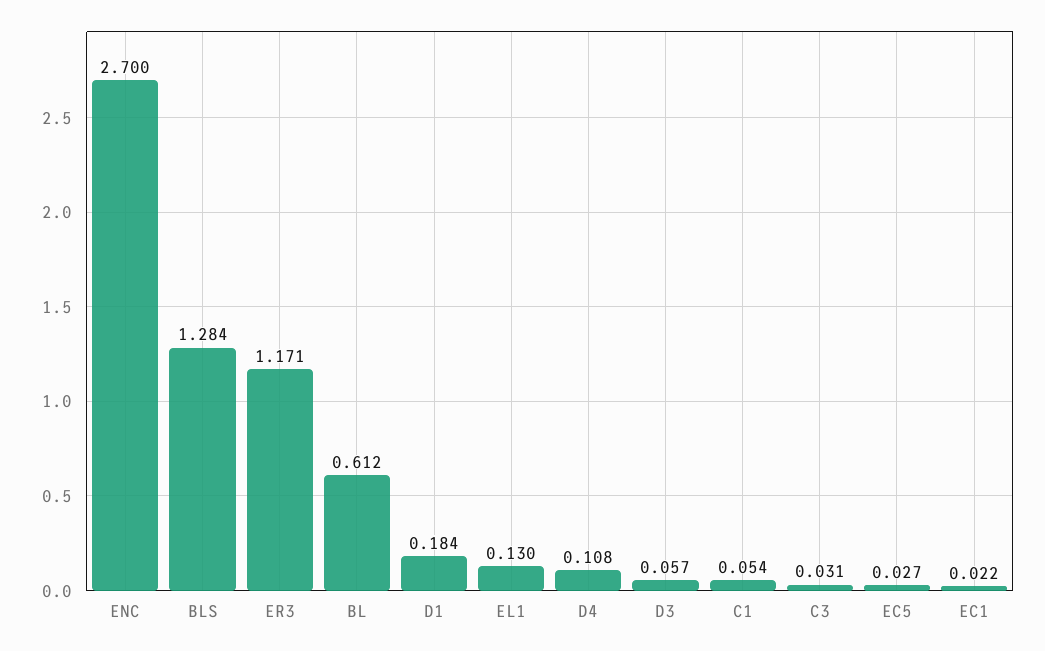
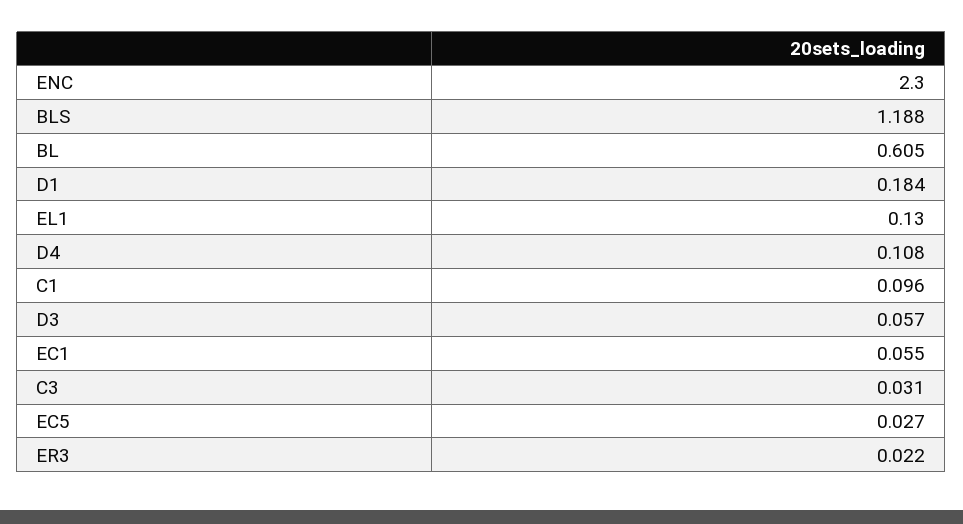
ENC: 2.7 -> 2.3
BLS: 1.284 -> 1.188
ER3: 1.171 -> 0.022
BL: 0.612 -> 0.605
C1: 0.054 -> 0.096
EC1: 0.022 -> 0.055

